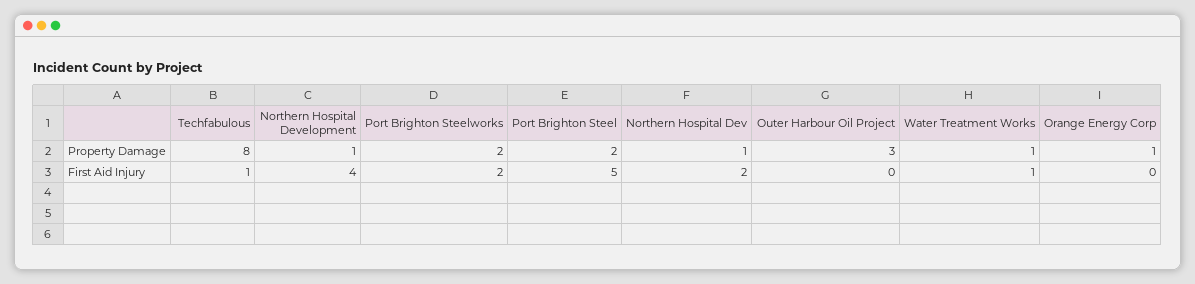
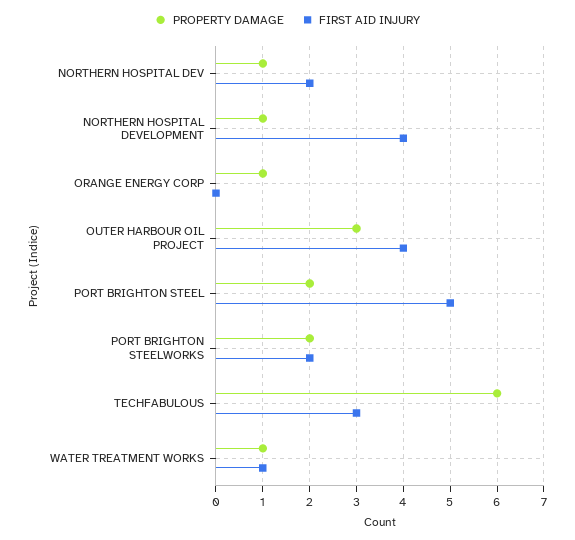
Property Damage, Techfabulous: 8 -> 6
First Aid Injury, Techfabulous: 1 -> 3
First Aid Injury, Outer Harbour Oil Project: 0 -> 4

